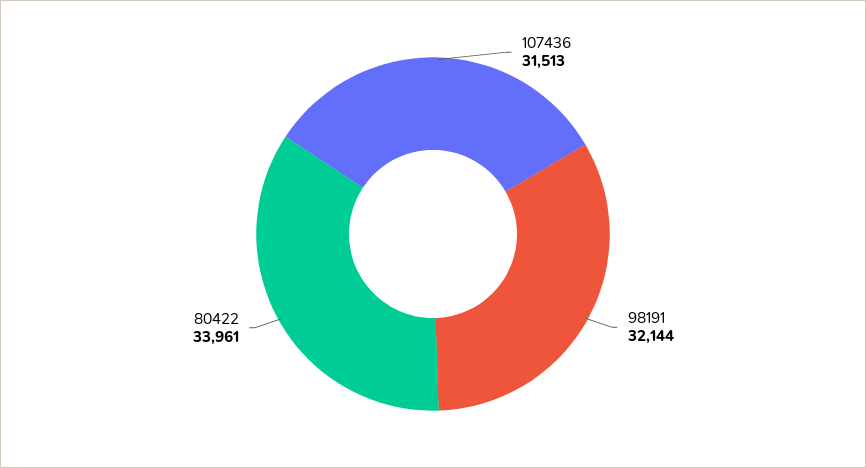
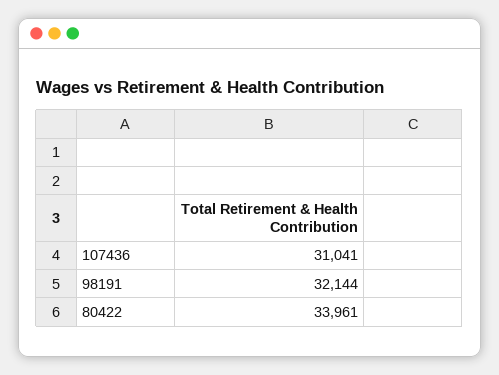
107436: 31513 -> 31041

